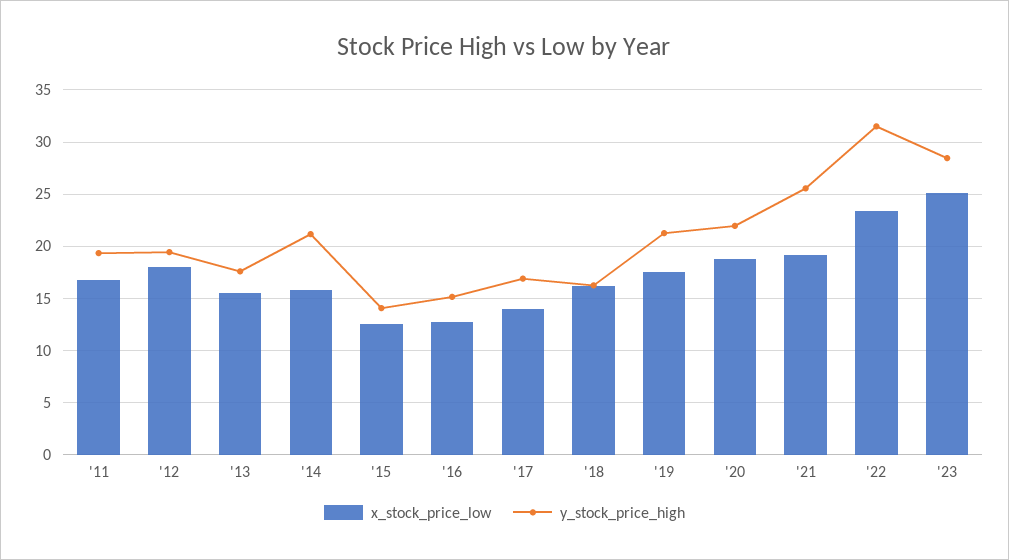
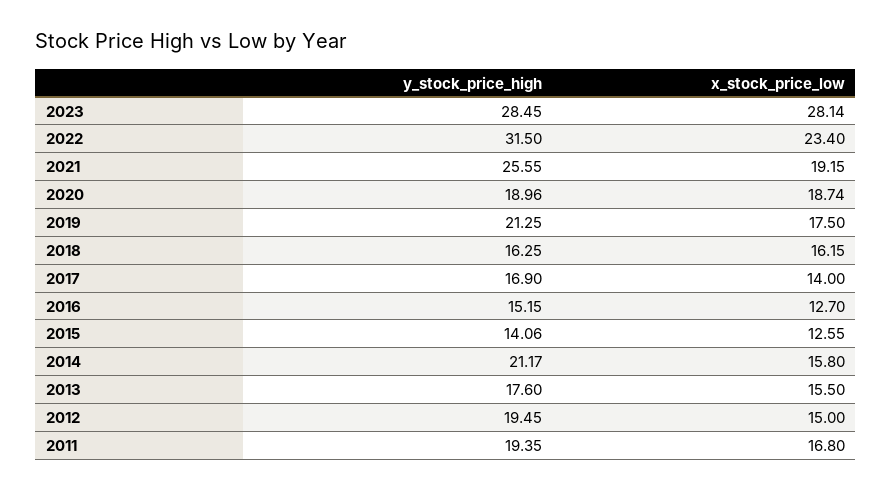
x_stock_price_low, '12: 18 -> 15
y_stock_price_high, '20: 22 -> 18.96
x_stock_price_low, '23: 25 -> 28.14

